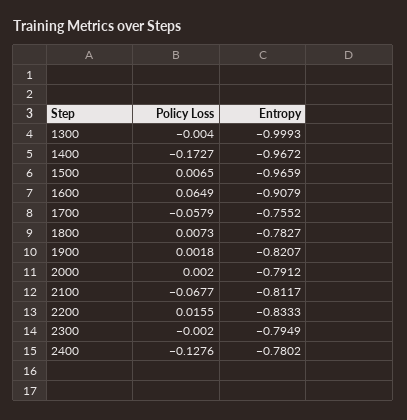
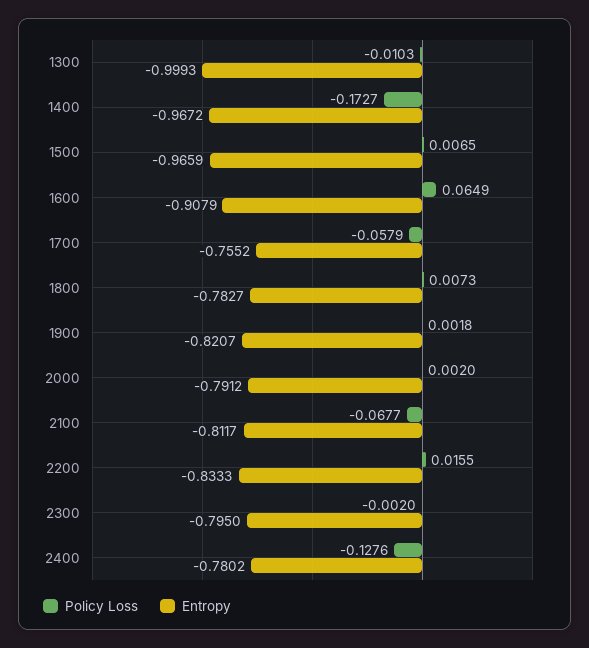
Policy Loss, 1300: -0.004 -> -0.0103
Entropy, 2300: -0.7949 -> -0.795

